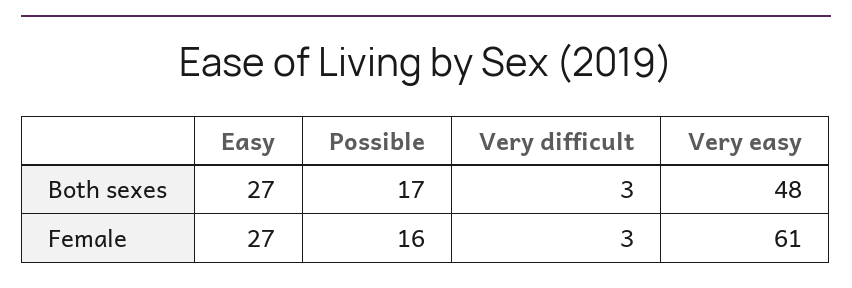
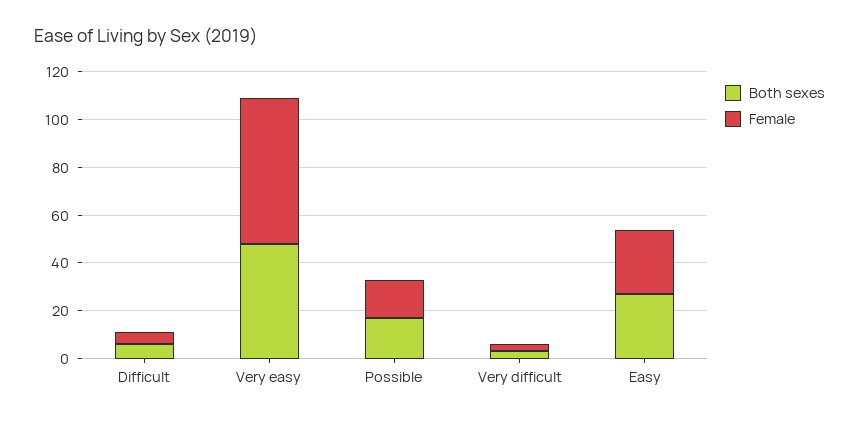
Both sexes, Difficult: none -> 5
Female, Difficult: none -> 5

